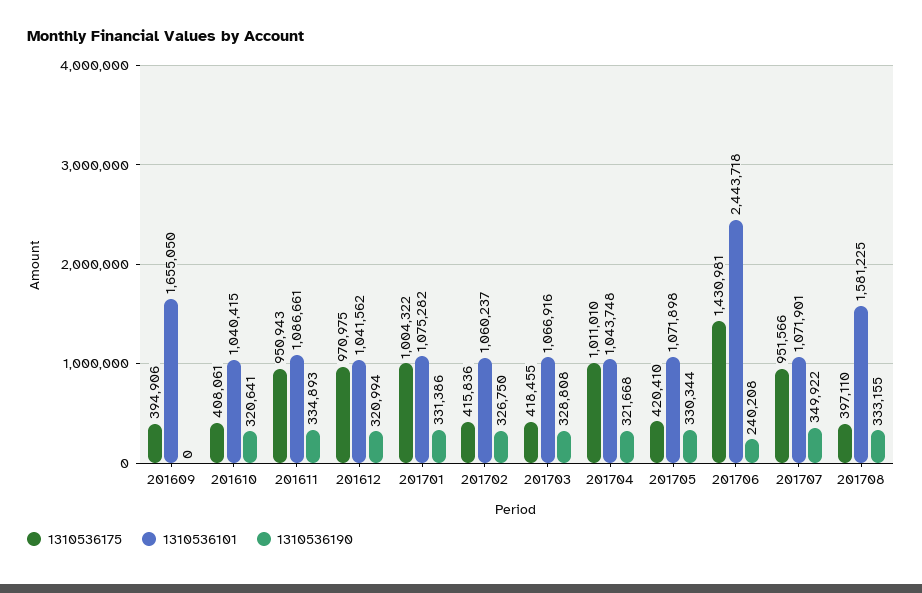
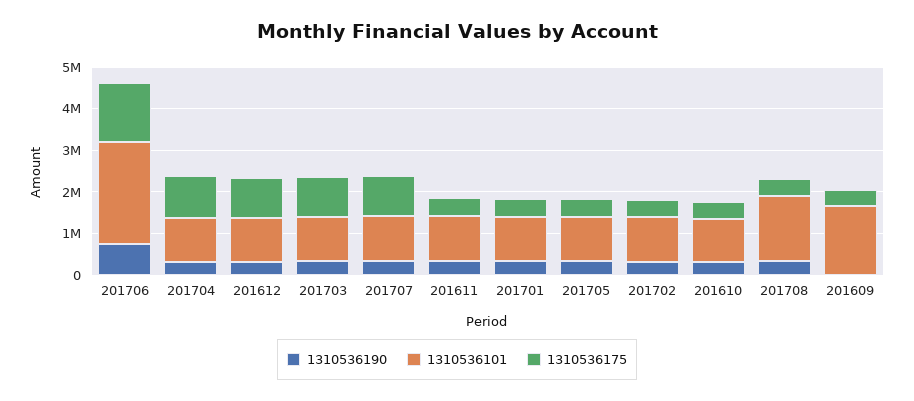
1310536175, 201611: 950943 -> 400000
1310536175, 201701: 1004322 -> 400000
1310536175, 201703: 418455 -> 1000000
1310536190, 201706: 240208 -> 800000

